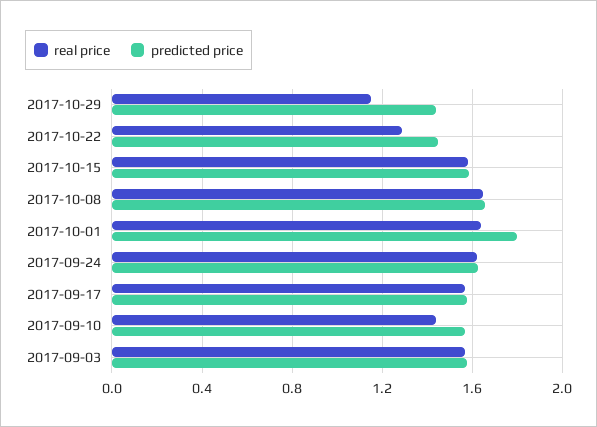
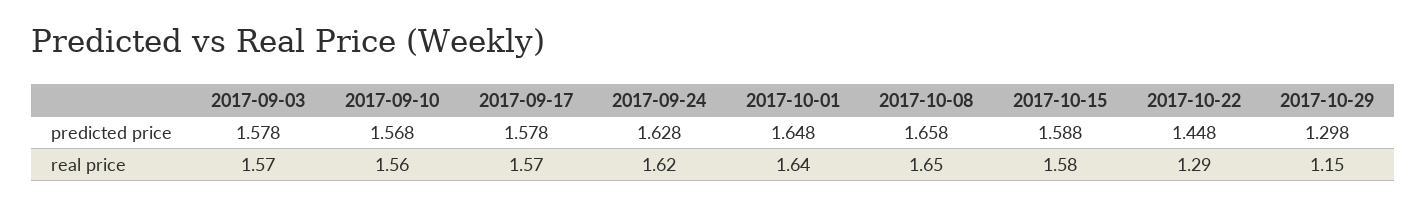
predicted price, 2017-10-29: 1.45 -> 1.298
predicted price, 2017-10-01: 1.8 -> 1.648
real price, 2017-09-10: 1.45 -> 1.56

